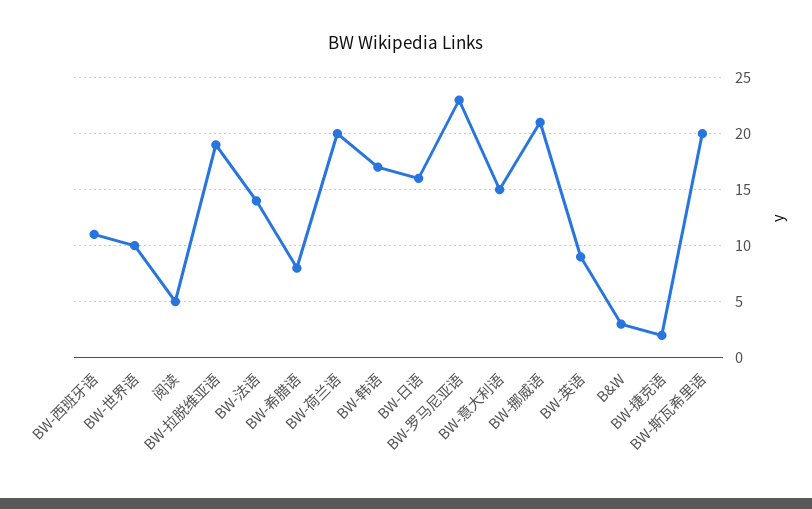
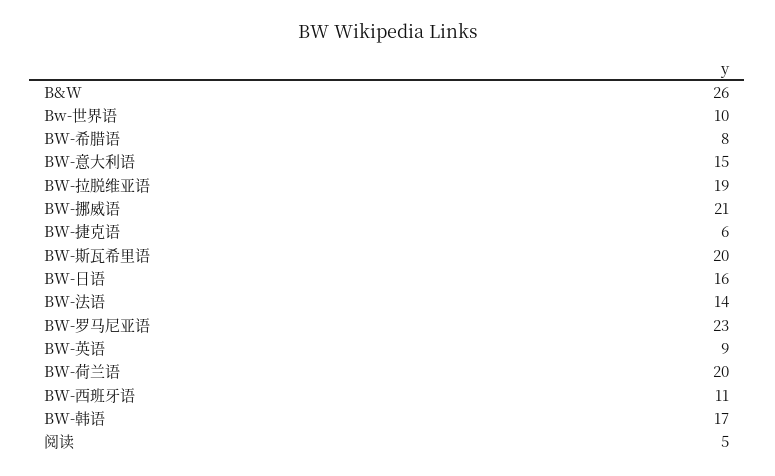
B&W: 3 -> 26
BW-捷克语: 2 -> 6

